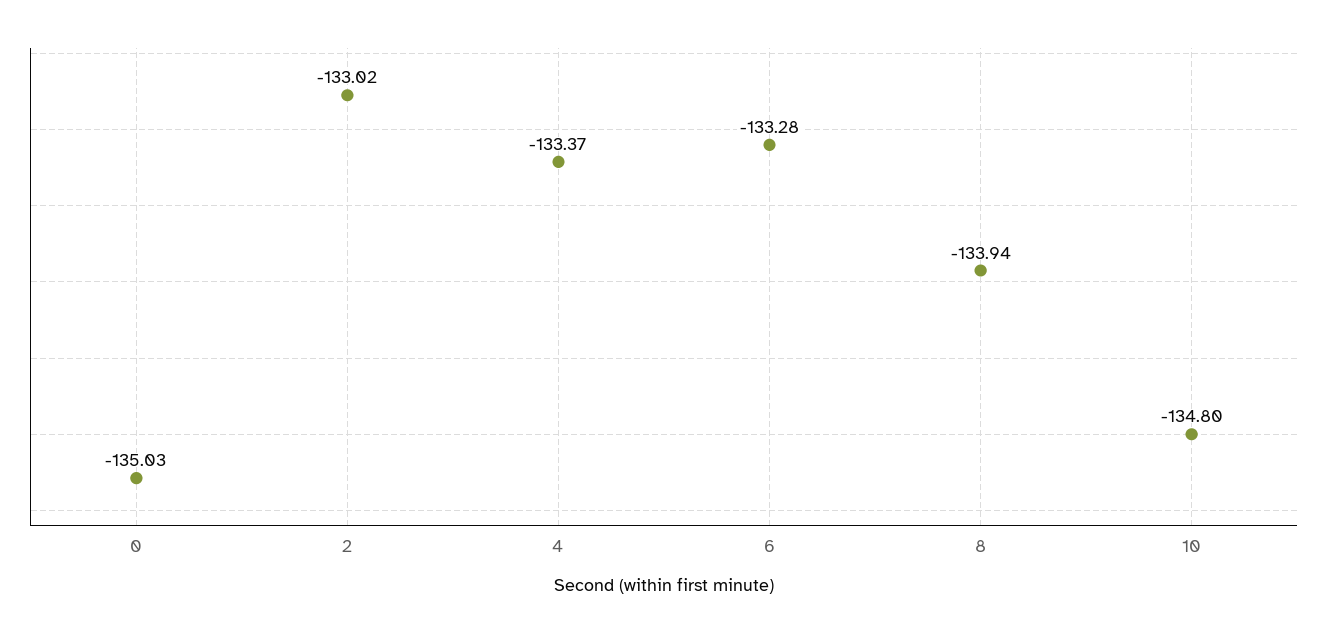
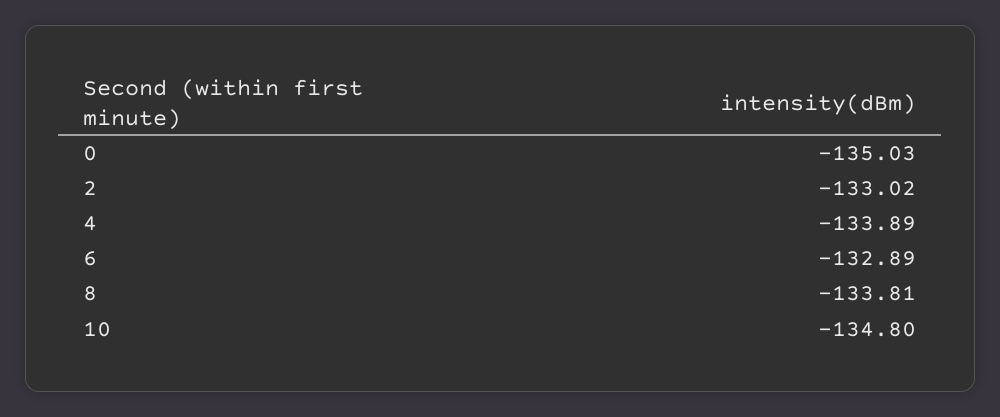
4: -133.37 -> -133.89
6: -133.28 -> -132.89
8: -133.94 -> -133.81

